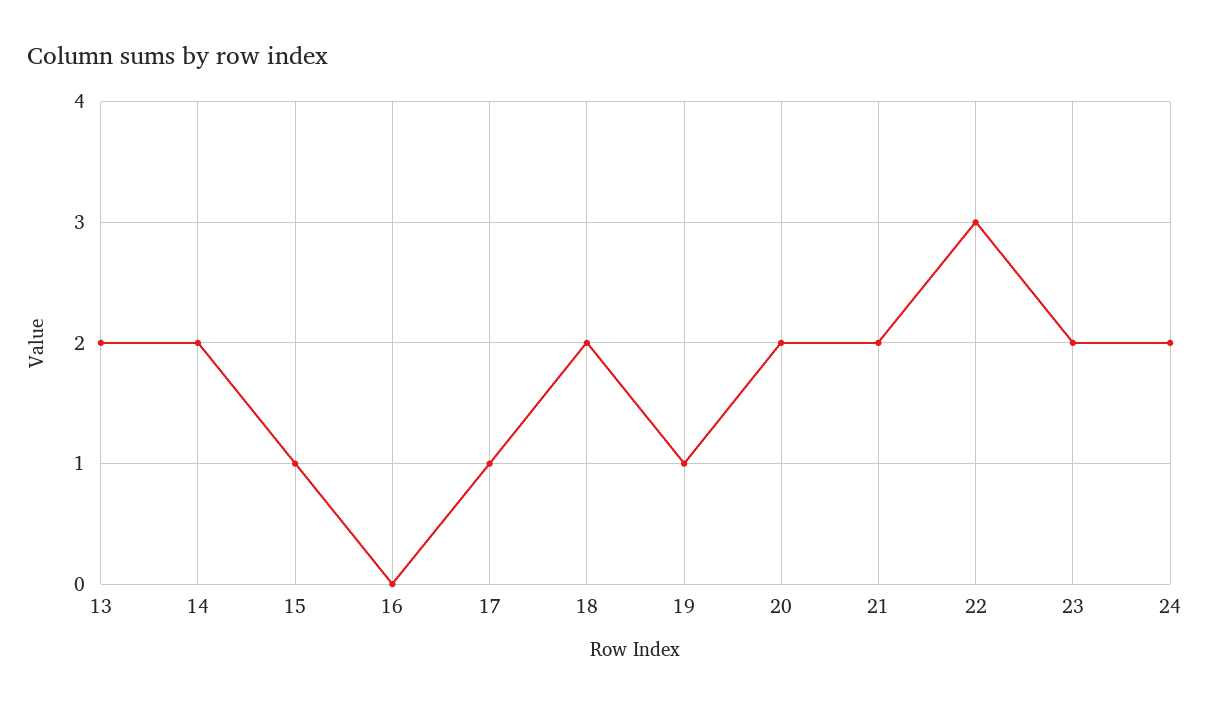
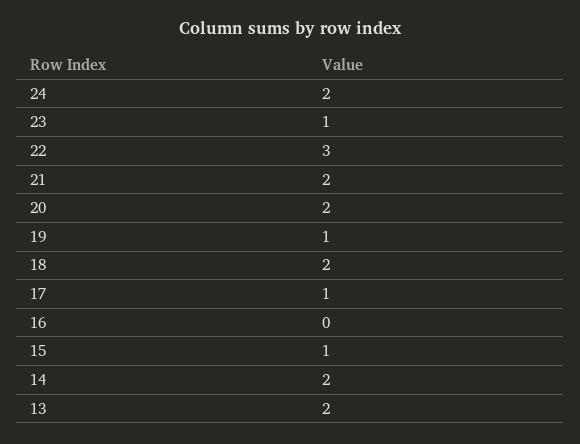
23: 2 -> 1

